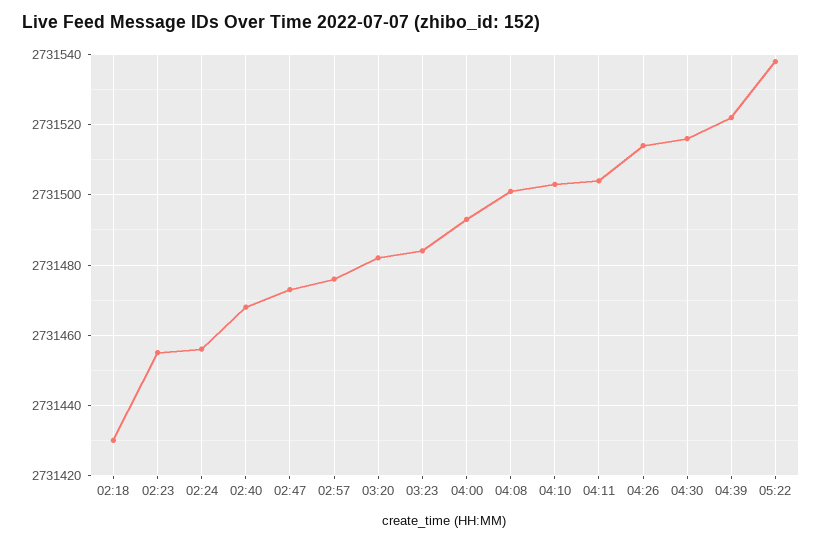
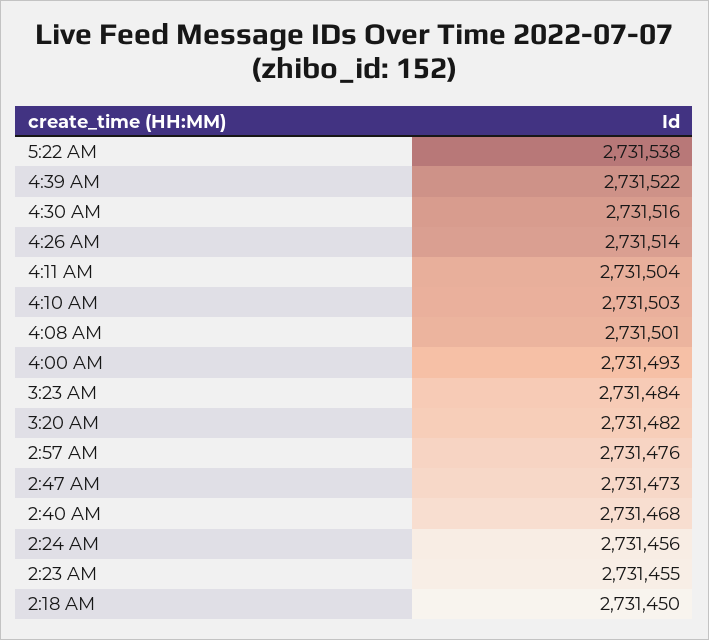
02:18: 2731430 -> 2731450

